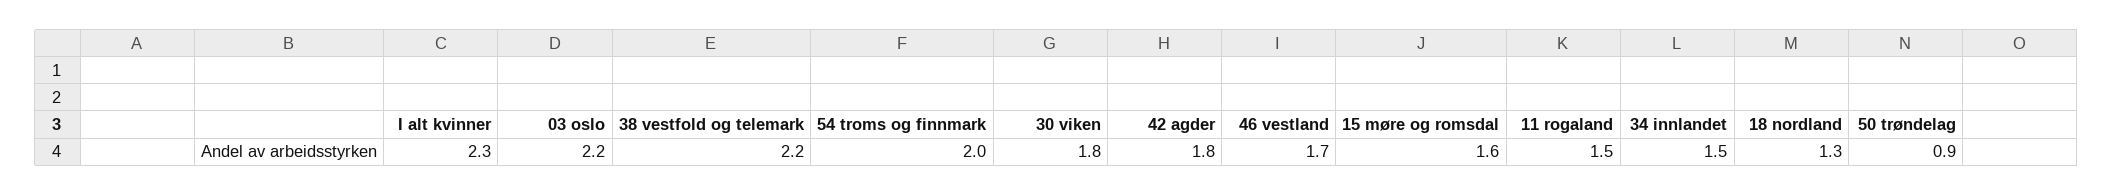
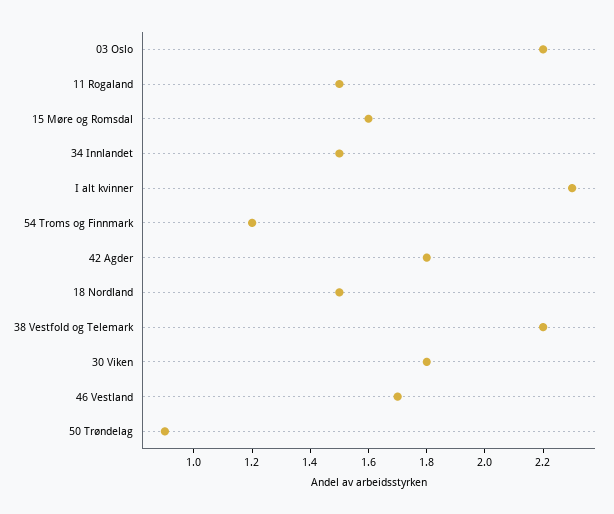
54 troms og finnmark: 2 -> 1.2
18 nordland: 1.3 -> 1.5

